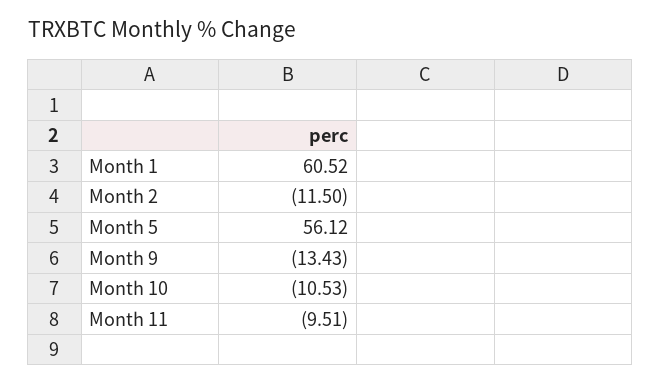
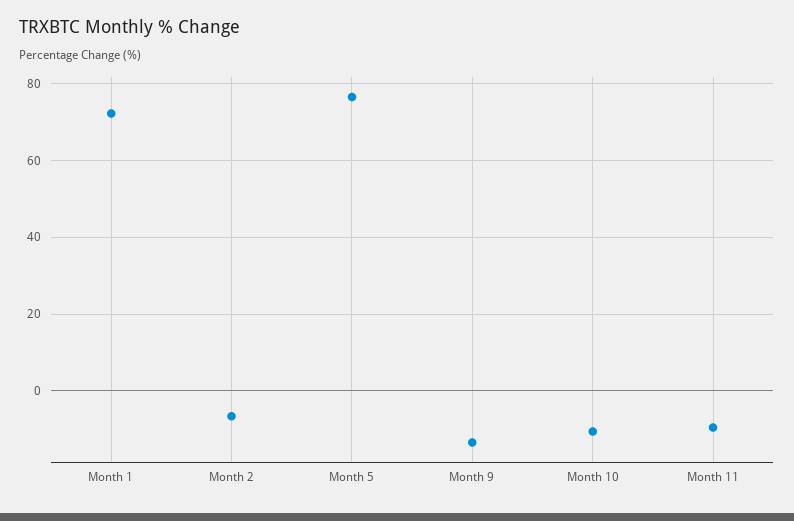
Month 1: 60.52 -> 72
Month 2: -11.5 -> -6
Month 5: 56.12 -> 76

